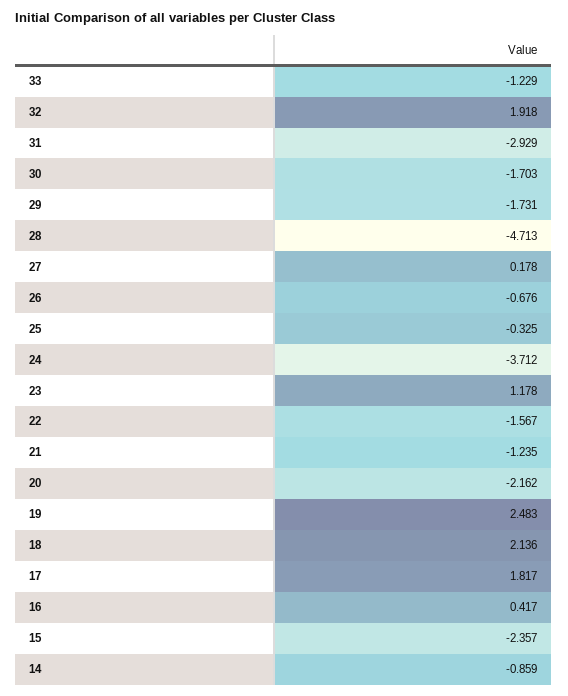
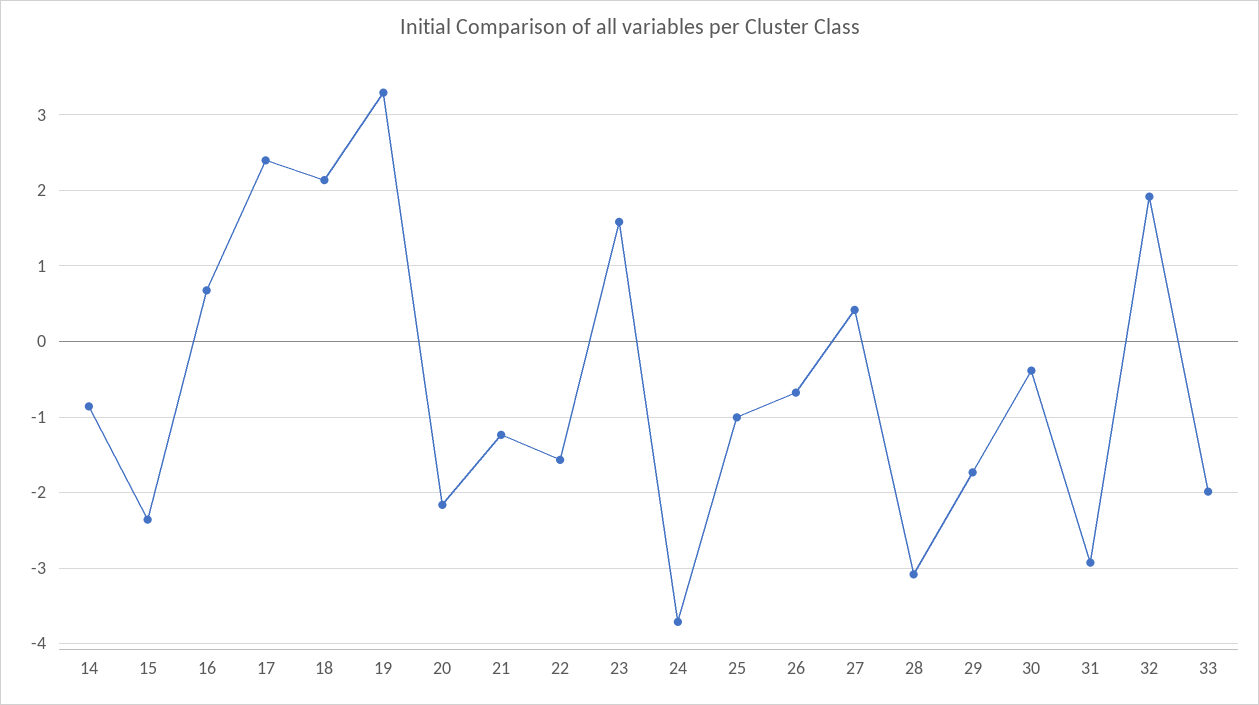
33: -1.229 -> -2
30: -1.703 -> -0.4
28: -4.713 -> -3.1
27: 0.178 -> 0.4
25: -0.325 -> -1
23: 1.178 -> 1.6
19: 2.483 -> 3.3
17: 1.817 -> 2.4
16: 0.417 -> 0.7

